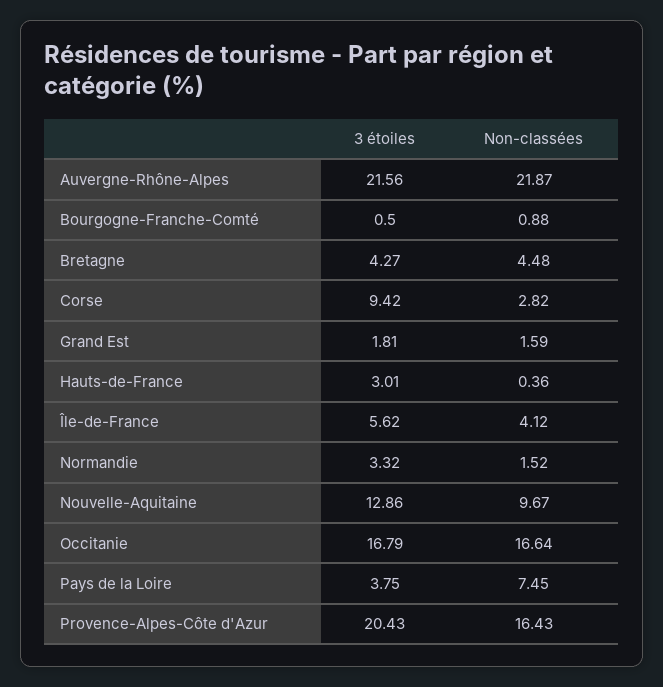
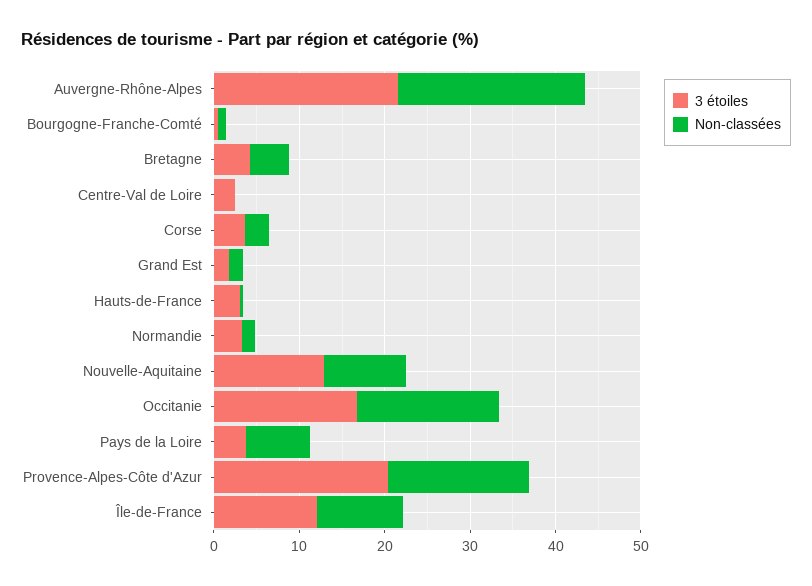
3 étoiles, Corse: 9.42 -> 4
3 étoiles, Île-de-France: 5.62 -> 12
Non-classées, Île-de-France: 4.12 -> 10
3 étoiles, Centre-Val de Loire: none -> 2
Non-classées, Centre-Val de Loire: none -> 0

